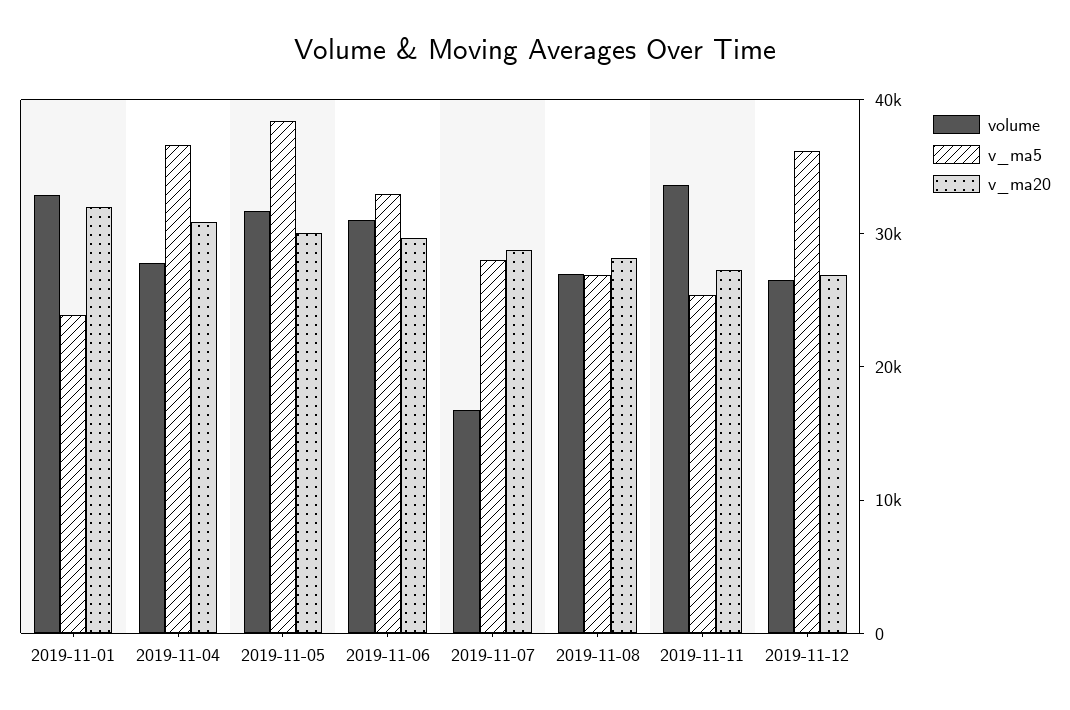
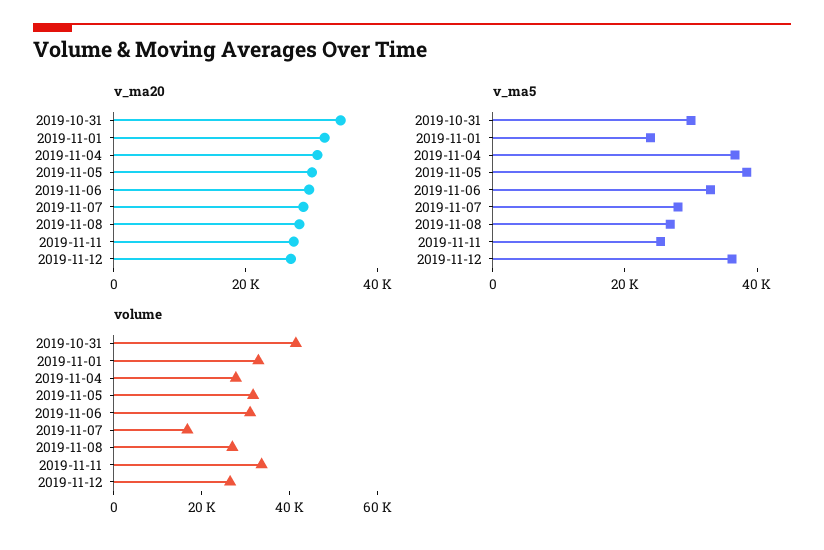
v_ma20, 2019-10-31: none -> 35000
v_ma5, 2019-10-31: none -> 30000
volume, 2019-10-31: none -> 40000

